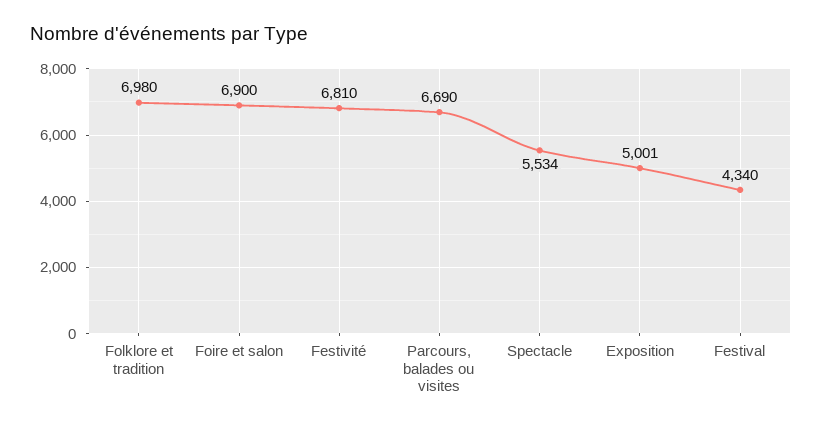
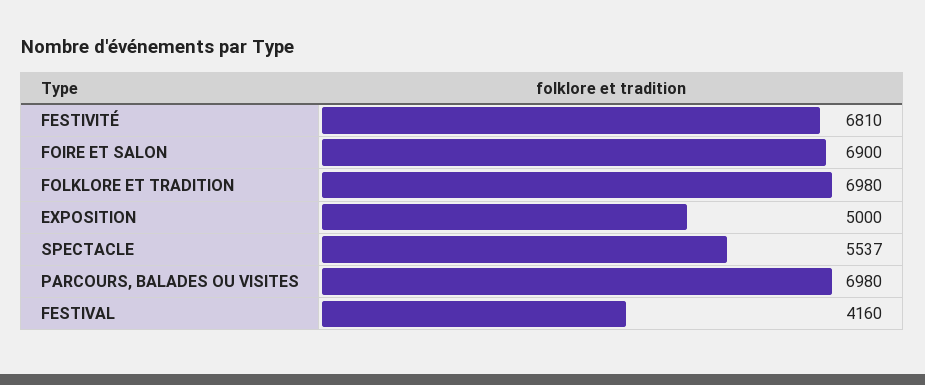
Parcours, balades ou visites: 6690 -> 6980
Spectacle: 5534 -> 5537
Exposition: 5001 -> 5000
Festival: 4340 -> 4160

